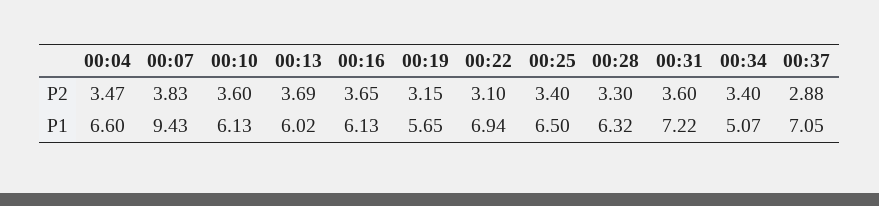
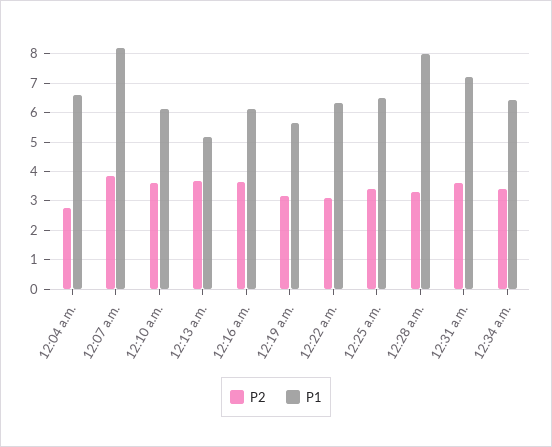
P2, 00:04: 3.47 -> 2.75
P2, 00:37: 2.88 -> none
P1, 00:07: 9.43 -> 8.25
P1, 00:13: 6.02 -> 5.25
P1, 00:22: 6.94 -> 6.25
P1, 00:28: 6.32 -> 8
P1, 00:34: 5.07 -> 6.5
P1, 00:37: 7.05 -> none

